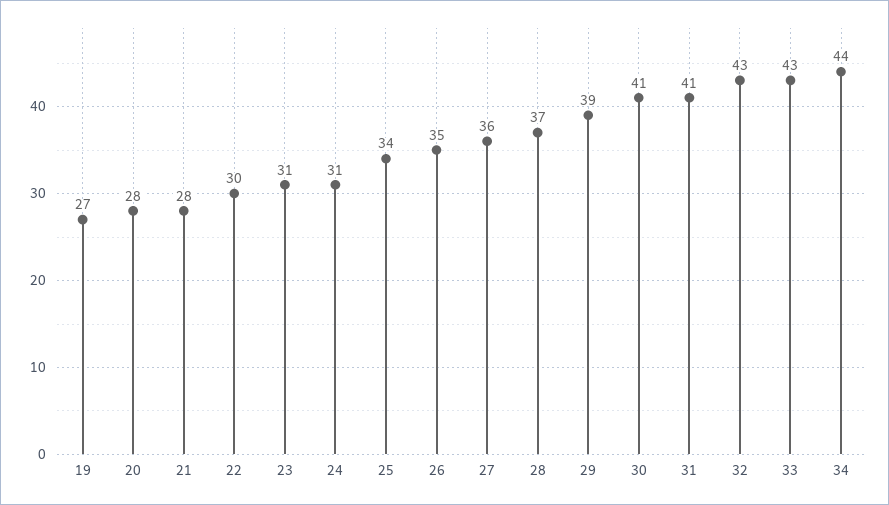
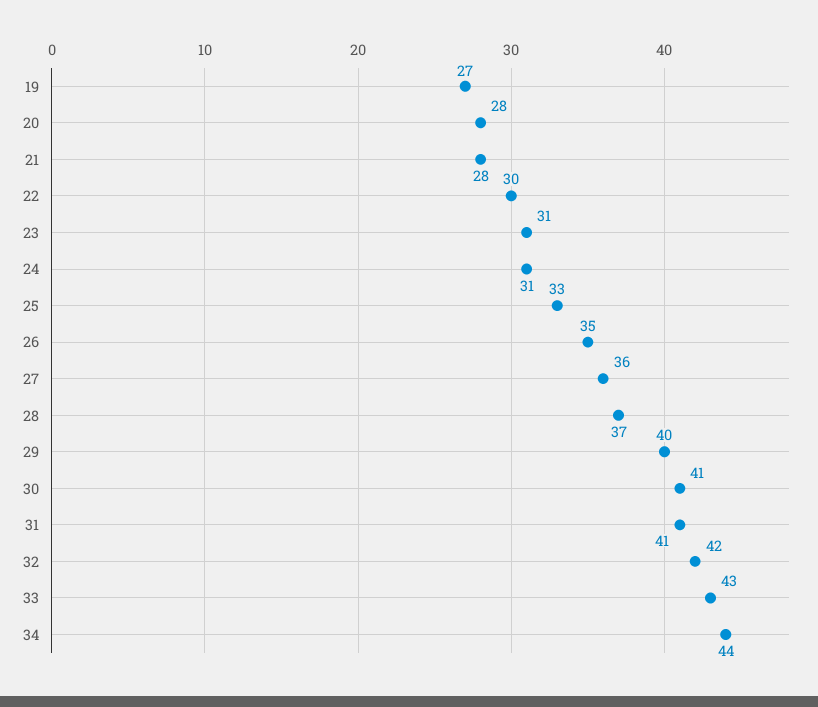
25: 34 -> 33
29: 39 -> 40
32: 43 -> 42

